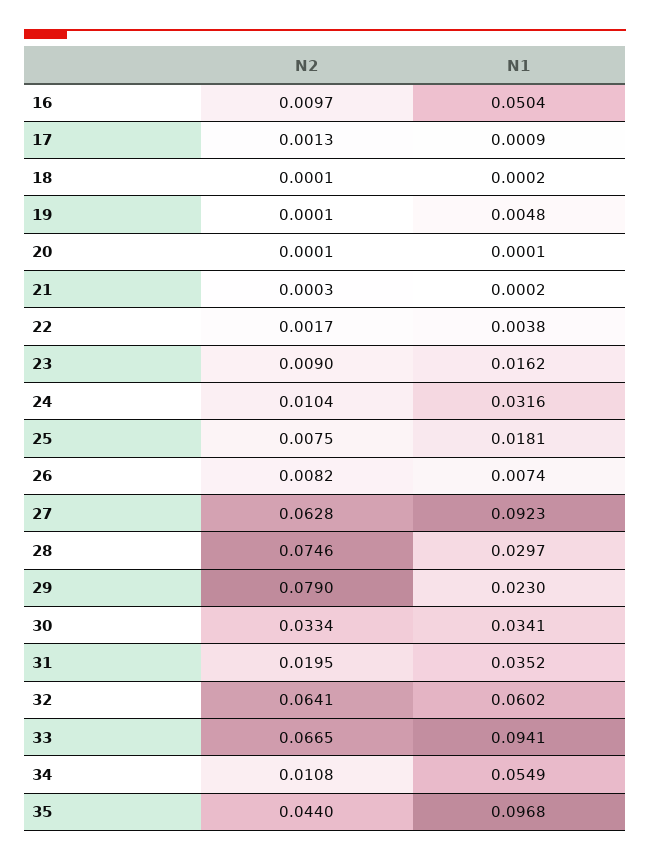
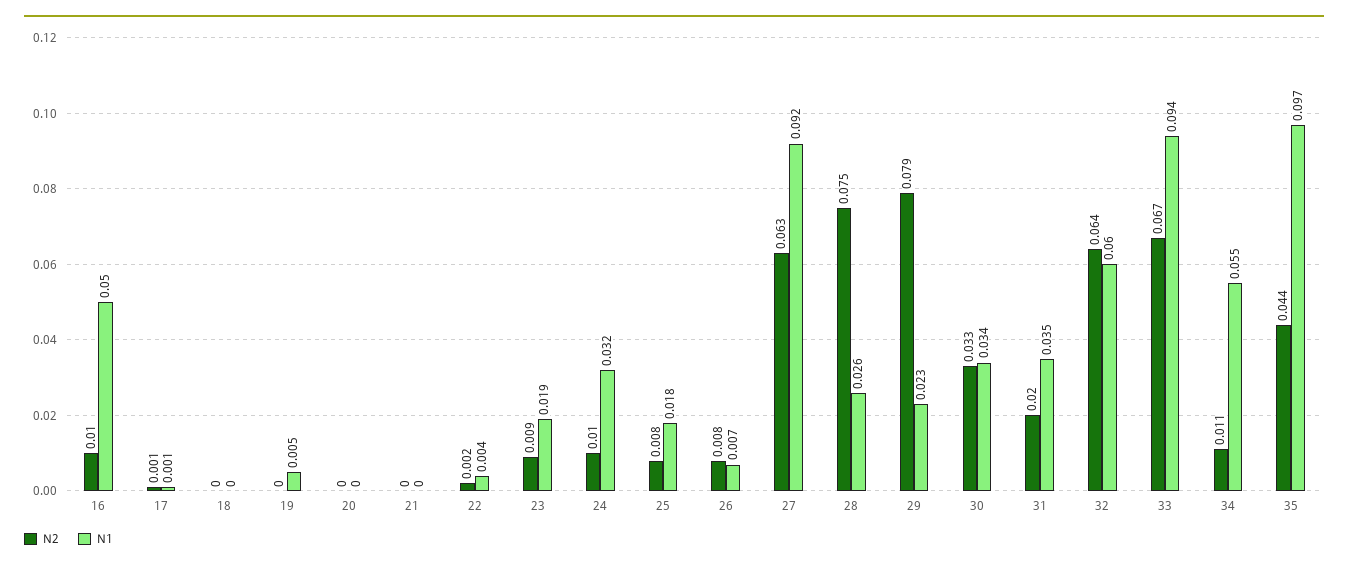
N1, 23: 0.0162 -> 0.019
N1, 28: 0.0297 -> 0.026

